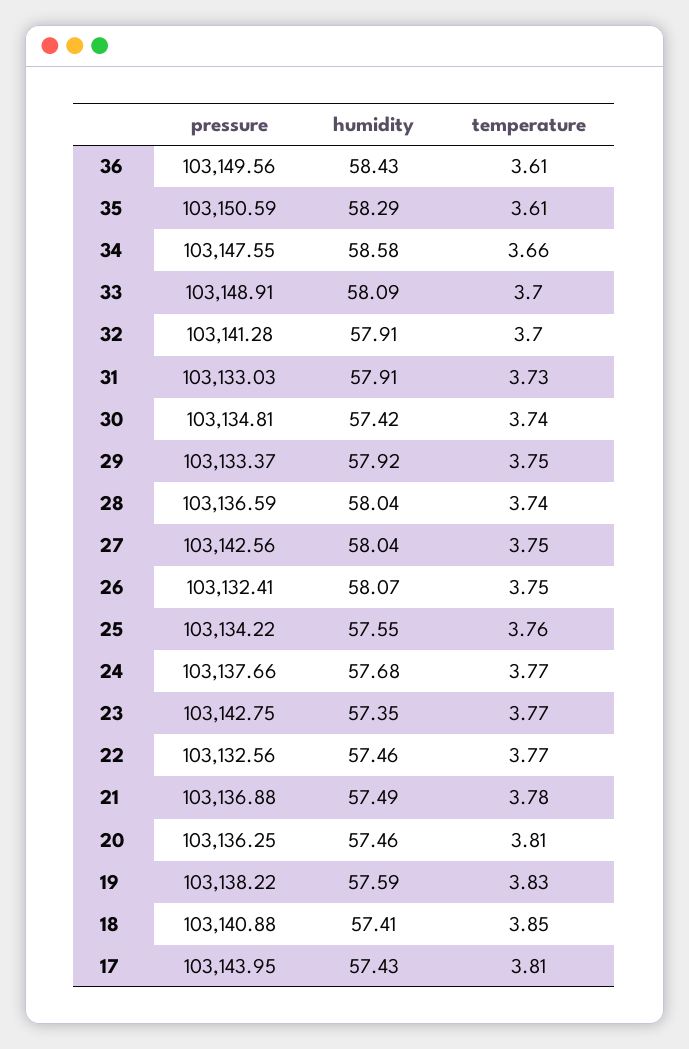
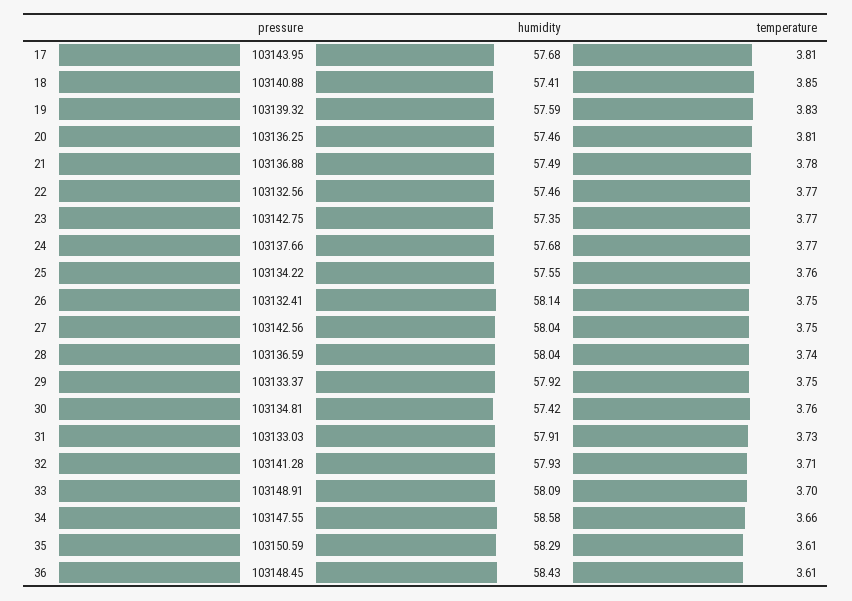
pressure, 36: 103149.56 -> 103148.45
humidity, 32: 57.91 -> 57.93
temperature, 32: 3.7 -> 3.71
temperature, 30: 3.74 -> 3.76
humidity, 26: 58.07 -> 58.14
pressure, 19: 103138.22 -> 103139.32
humidity, 17: 57.43 -> 57.68

